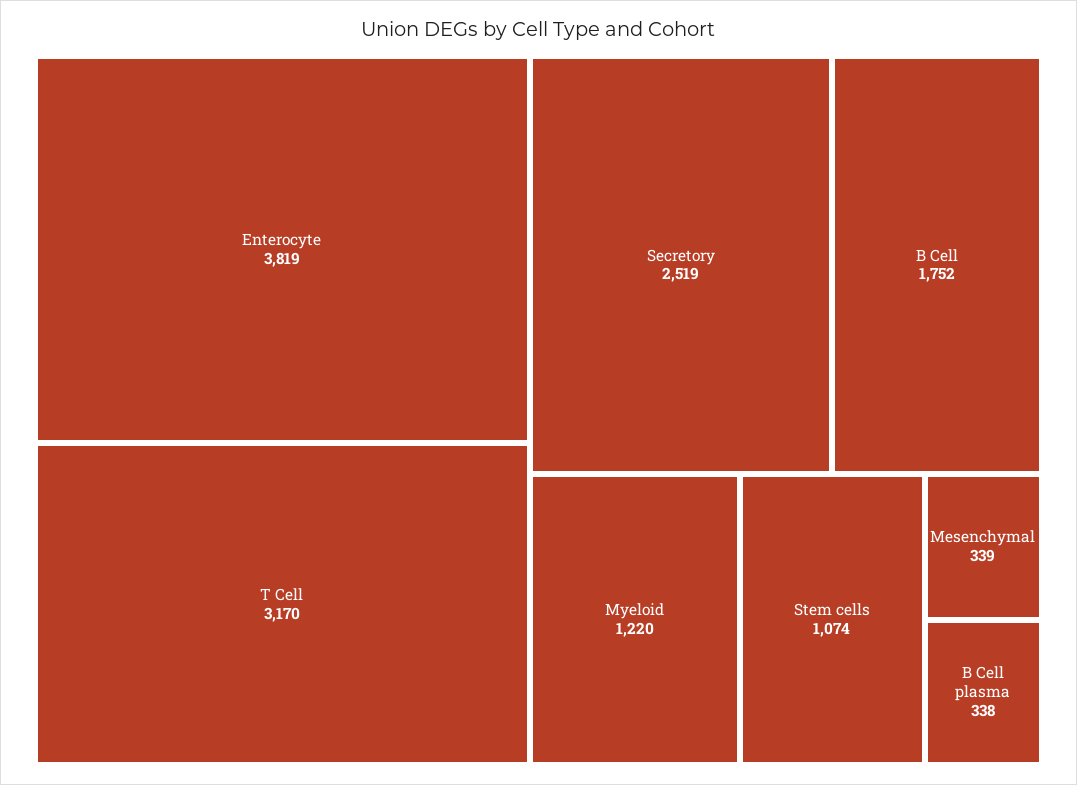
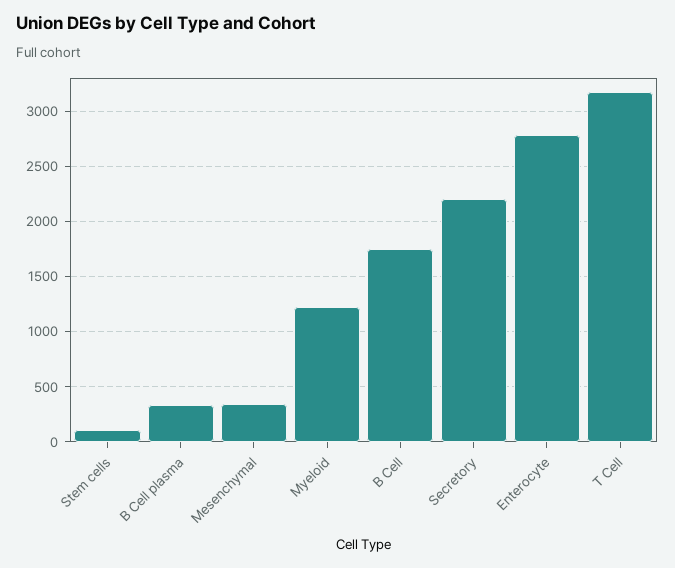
Enterocyte: 3819 -> 2800
Secretory: 2519 -> 2200
Stem cells: 1074 -> 100

